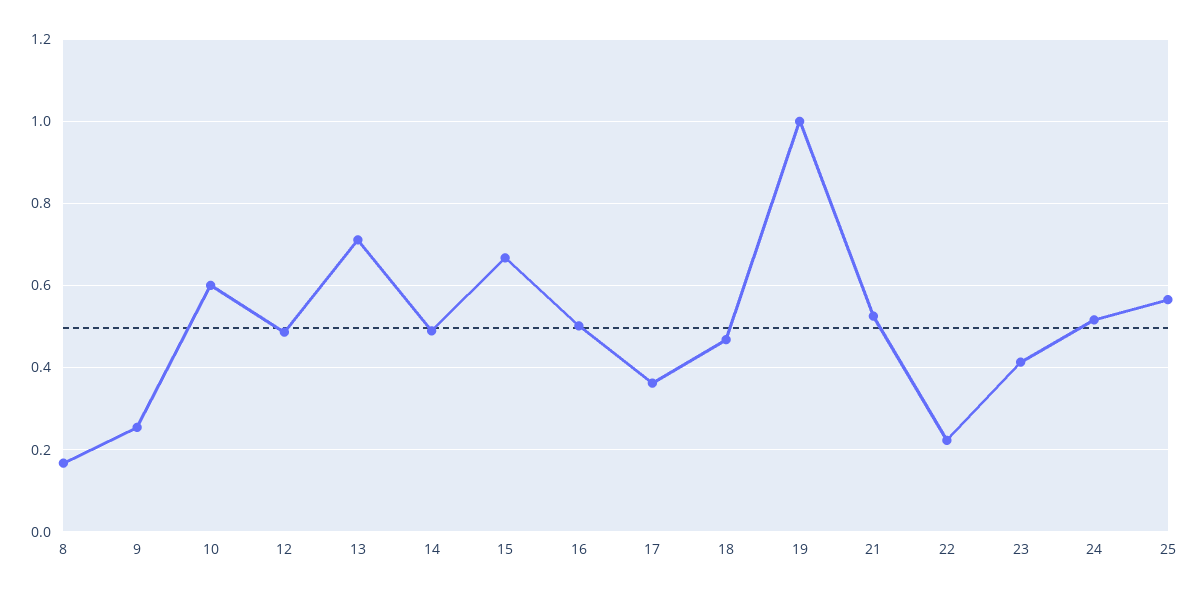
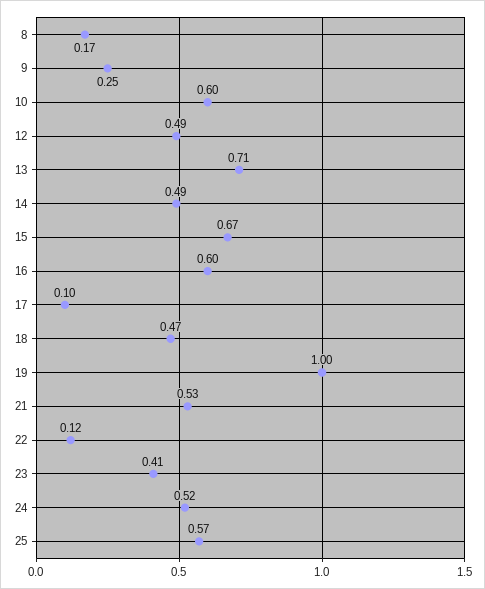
16: 0.5 -> 0.6
17: 0.36 -> 0.1
22: 0.22 -> 0.12

